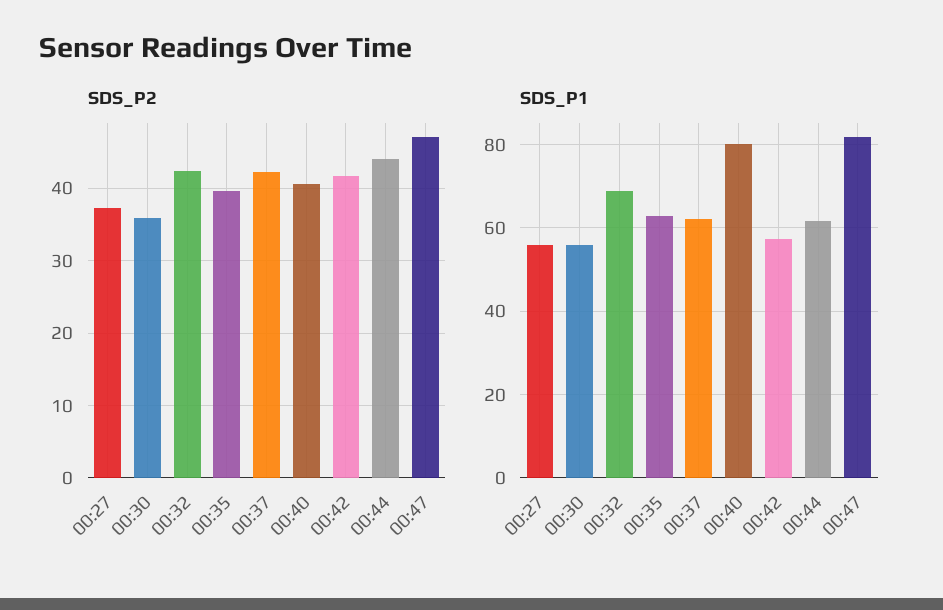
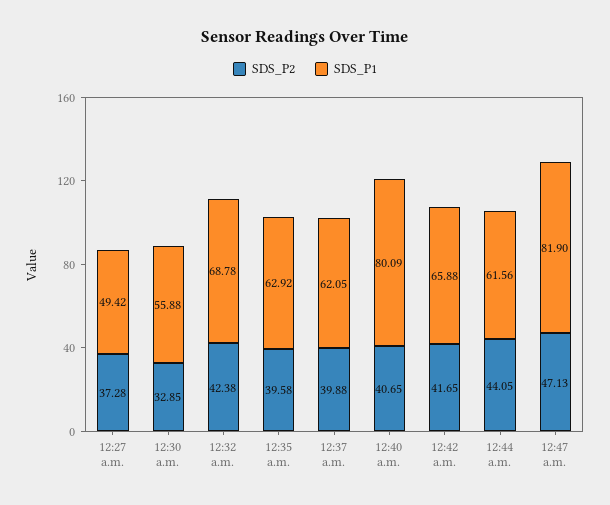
SDS_P2, 00:30: 36 -> 32.85
SDS_P2, 00:37: 42 -> 39.88
SDS_P1, 00:27: 56 -> 49.42
SDS_P1, 00:42: 58 -> 65.88

